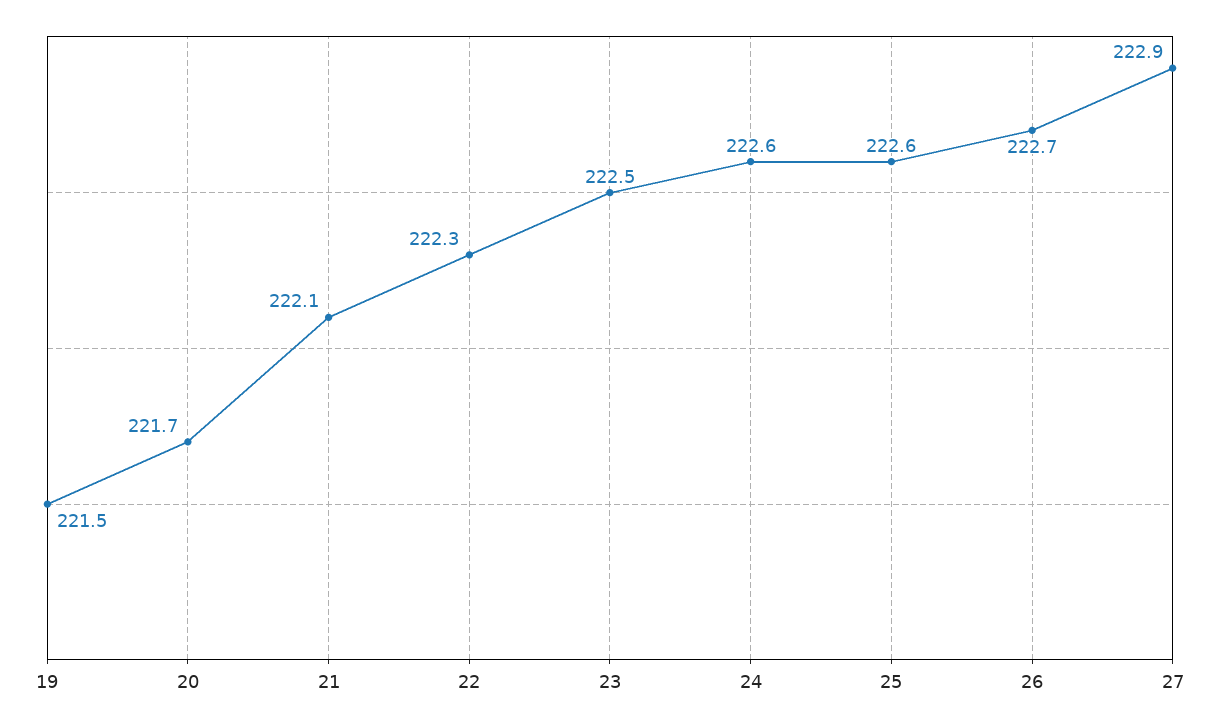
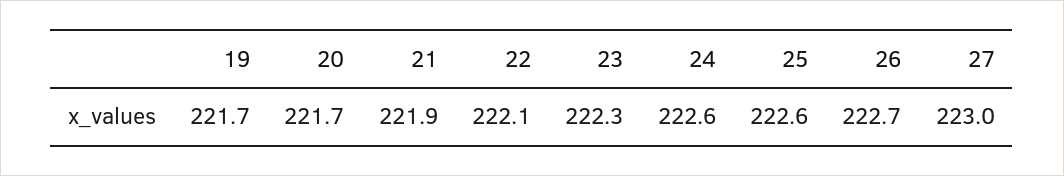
19: 221.5 -> 221.7
21: 222.1 -> 221.9
22: 222.3 -> 222.1
23: 222.5 -> 222.3
27: 222.9 -> 223

